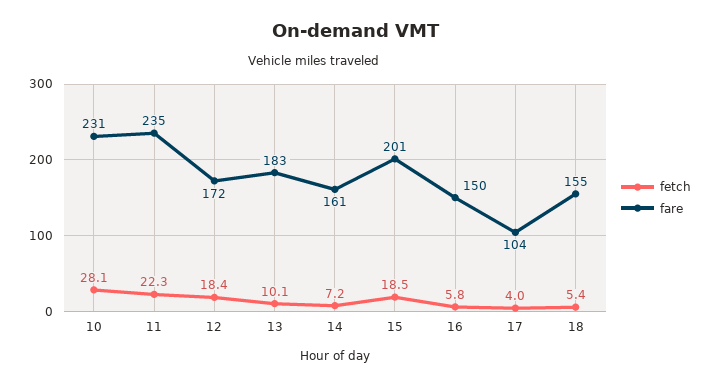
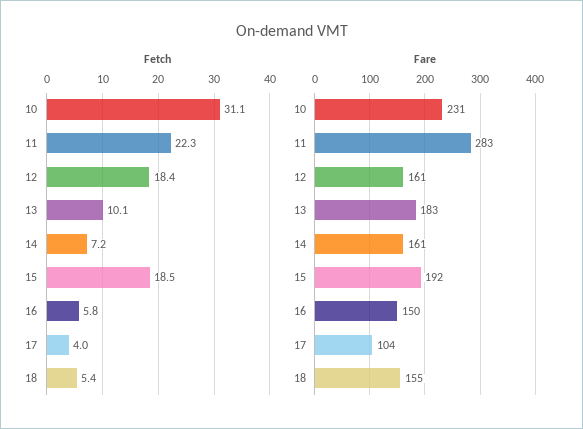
fetch, 10: 28.1 -> 31.1
fare, 11: 235 -> 283
fare, 12: 172 -> 161
fare, 15: 201 -> 192

